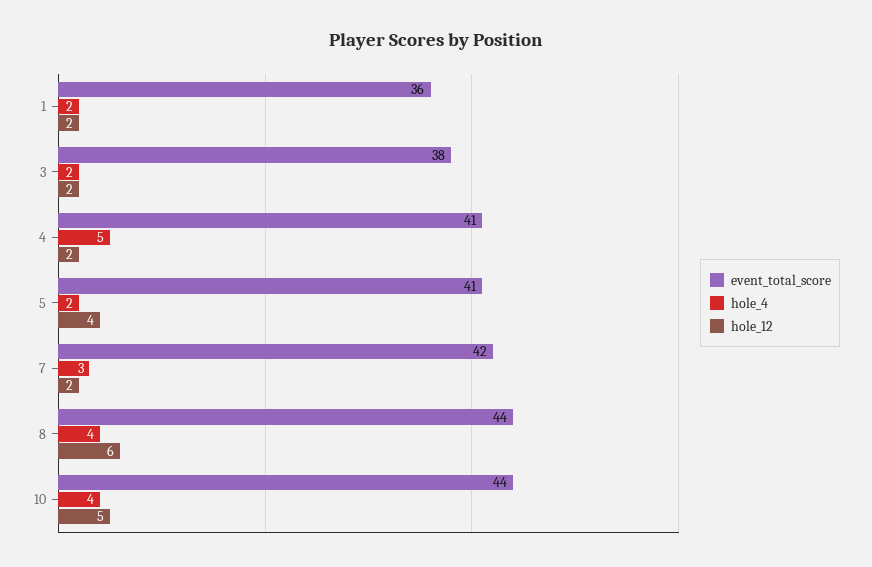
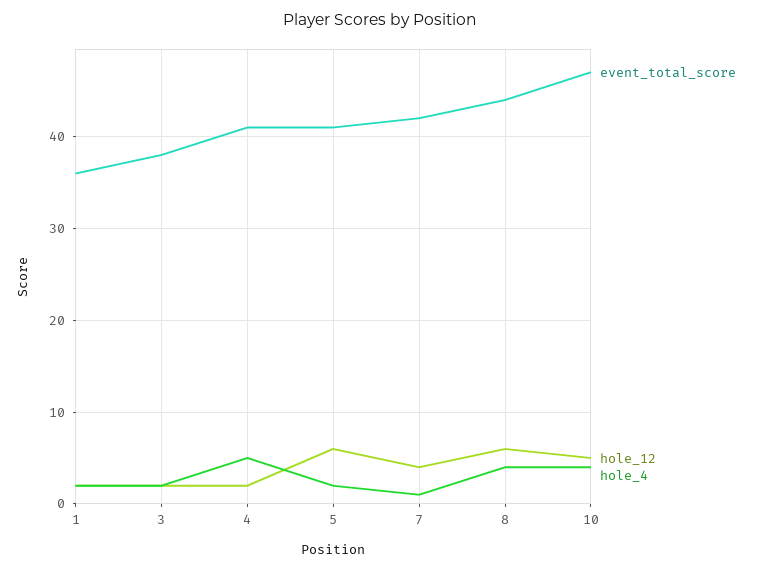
hole_12, 5: 4 -> 6
hole_4, 7: 3 -> 1
hole_12, 7: 2 -> 4
event_total_score, 10: 44 -> 47

